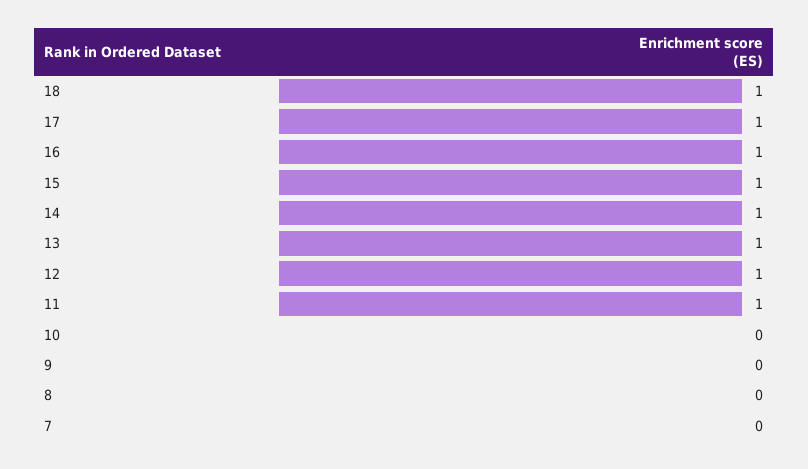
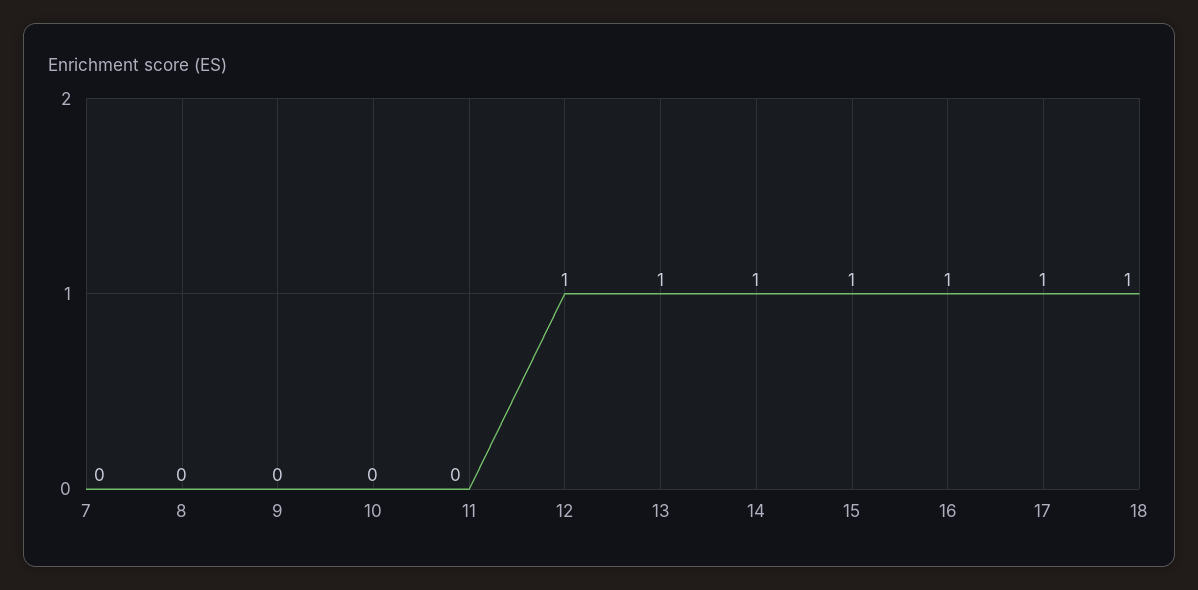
11: 1 -> 0

